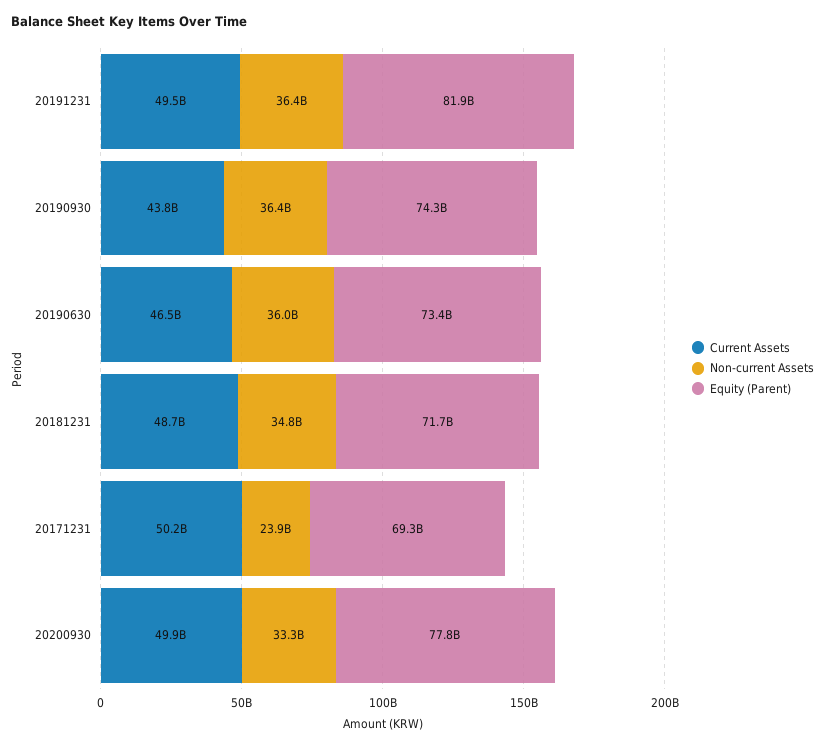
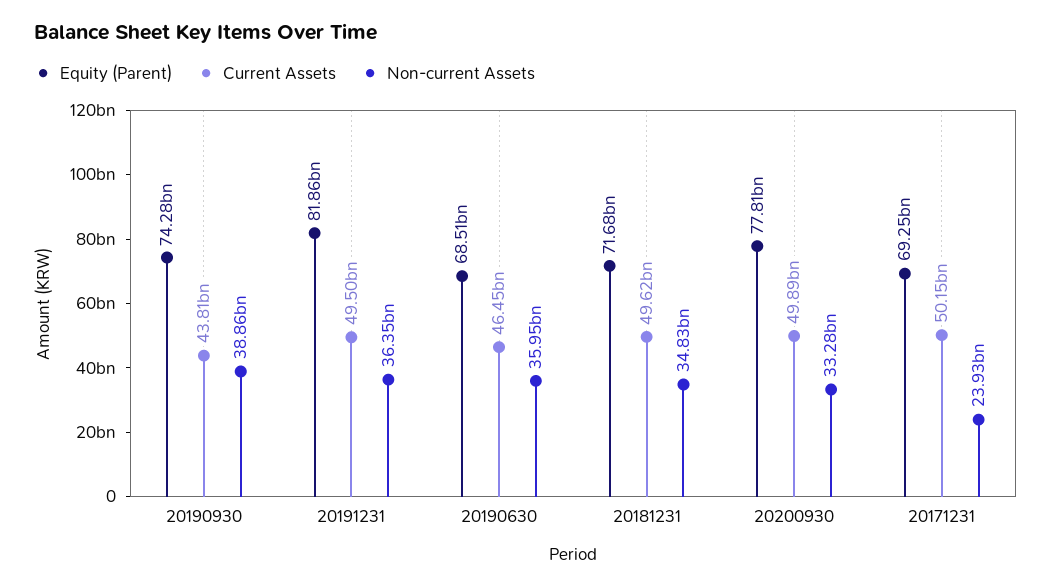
Non-current Assets, 20190930: 36400000000 -> 38860000000
Equity (Parent), 20190630: 73400000000 -> 68510000000
Current Assets, 20181231: 48700000000 -> 49620000000

